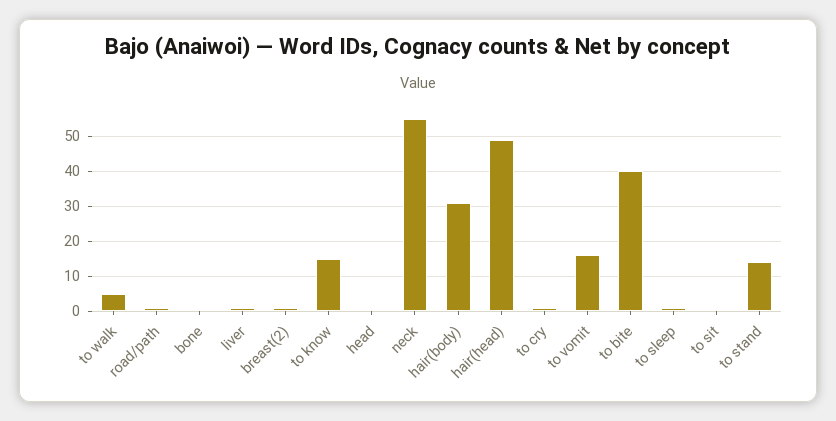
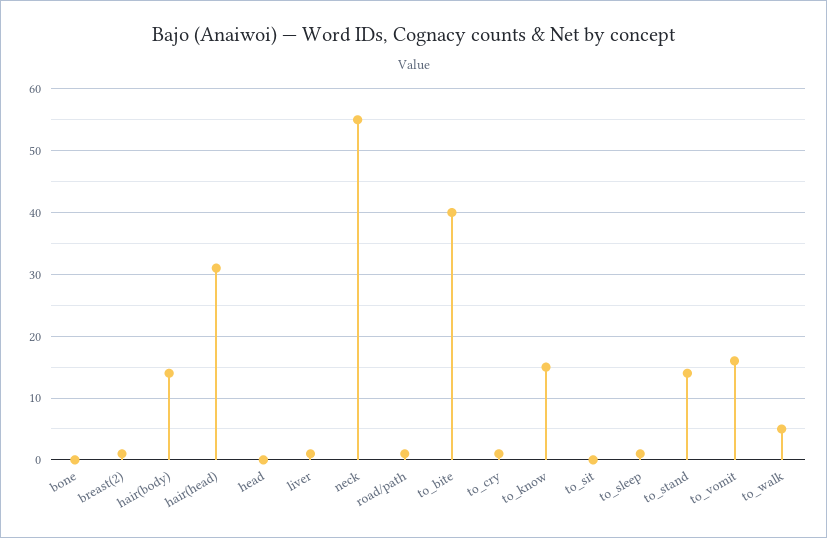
hair(body): 30 -> 14
hair(head): 50 -> 31

